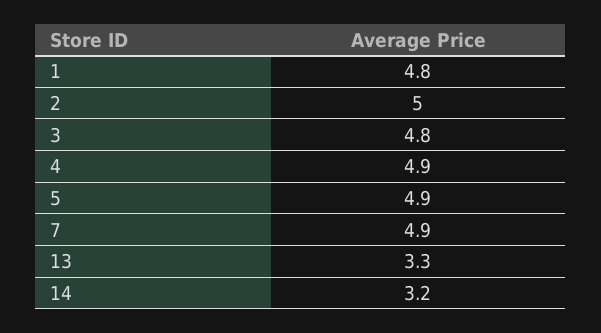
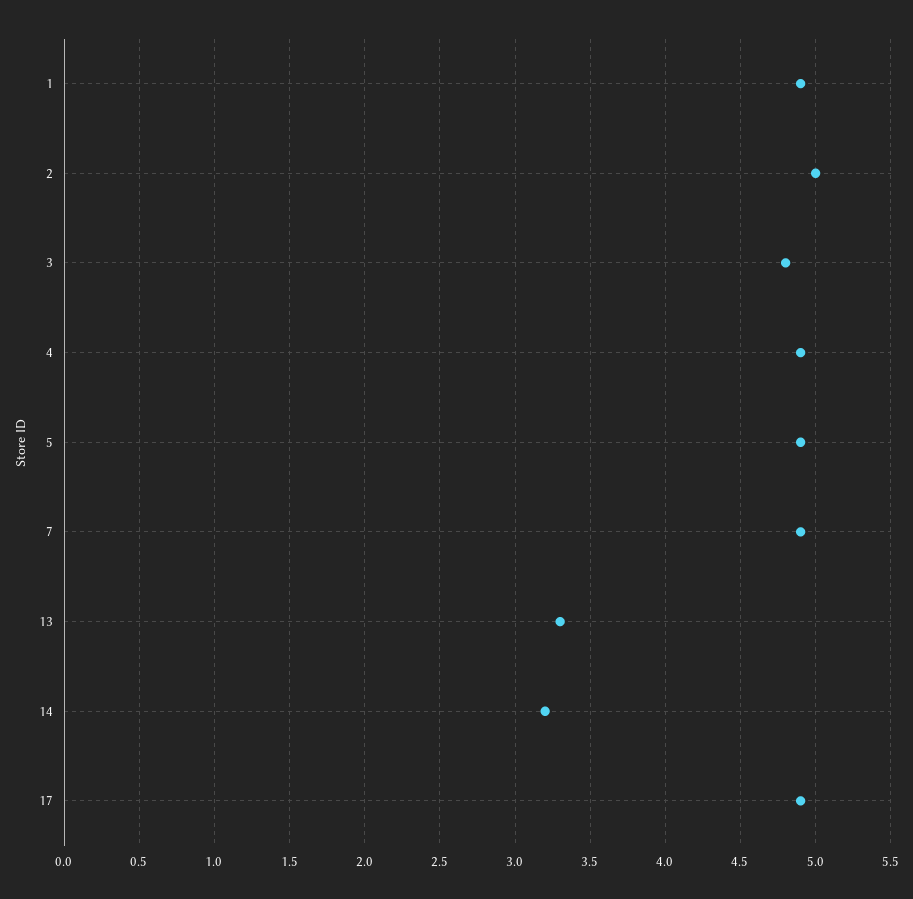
1: 4.8 -> 4.9
17: none -> 4.9

